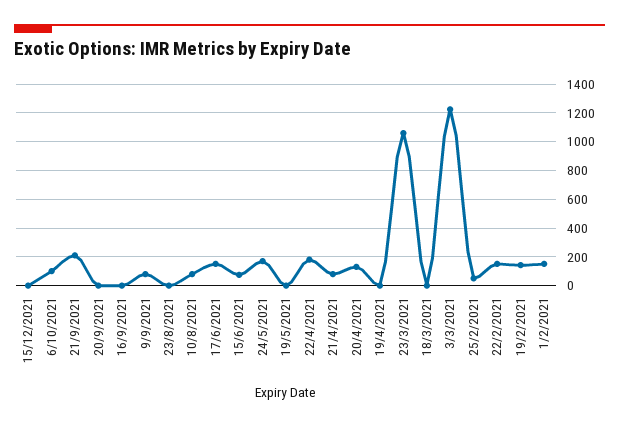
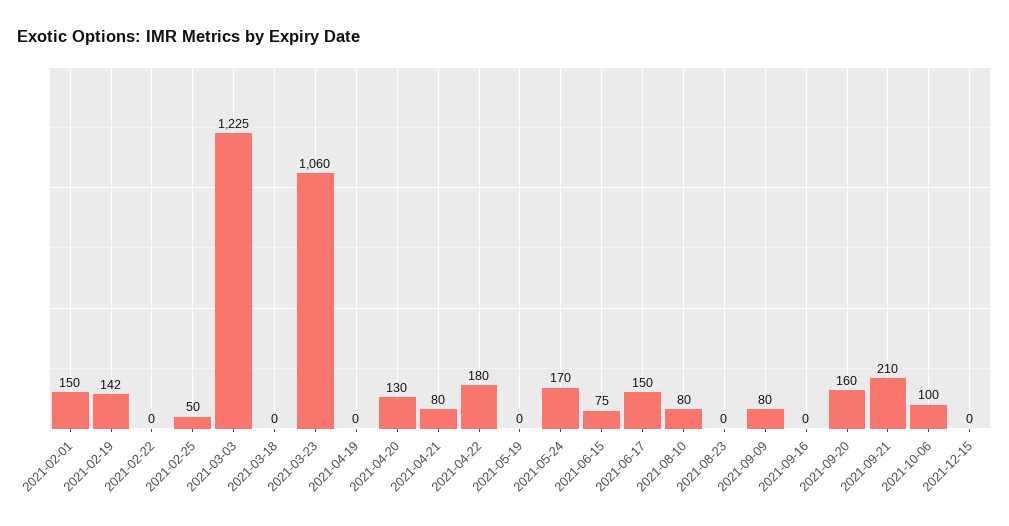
20/9/2021: 0 -> 160
22/2/2021: 150 -> 0

